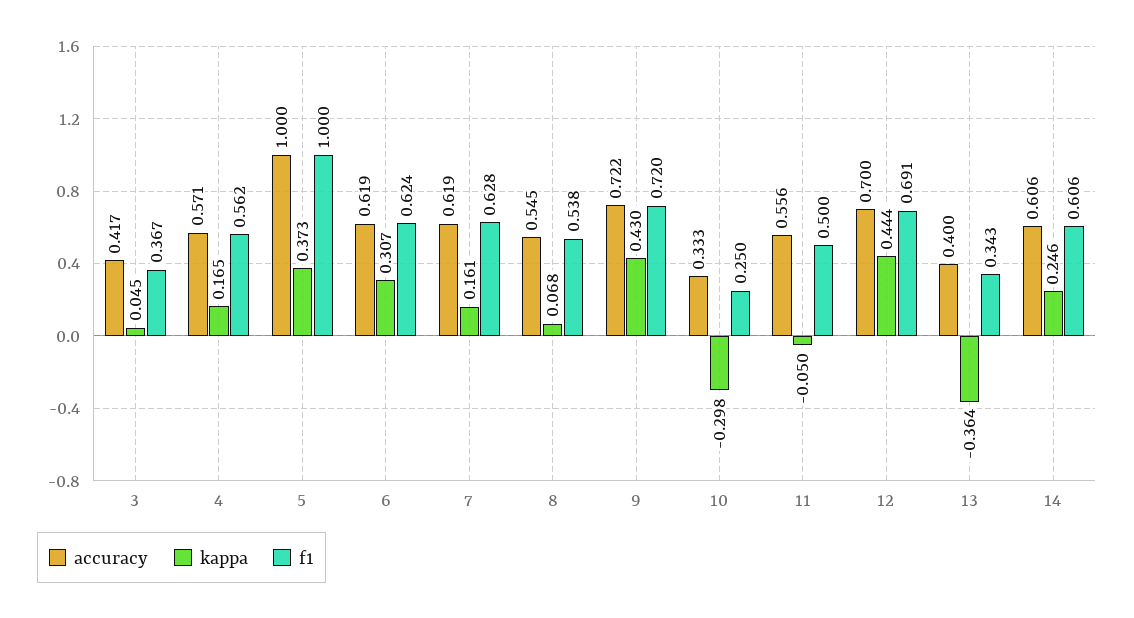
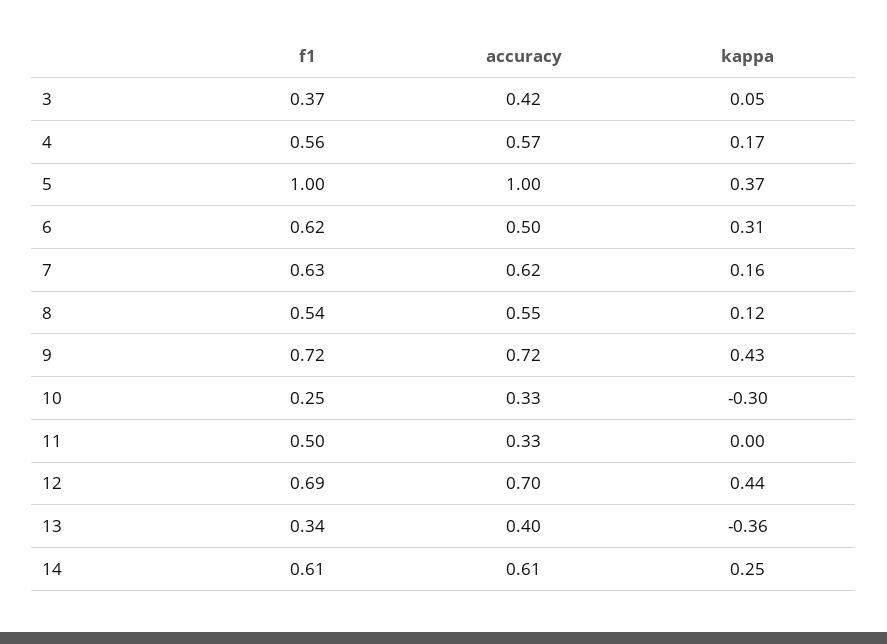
accuracy, 6: 0.619 -> 0.5
kappa, 8: 0.068 -> 0.12
accuracy, 11: 0.556 -> 0.33
kappa, 11: -0.05 -> 0

